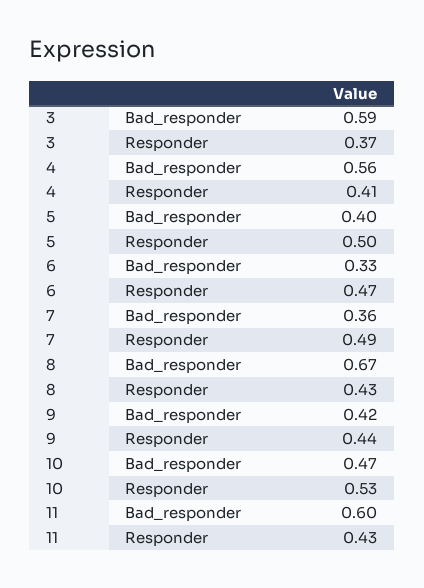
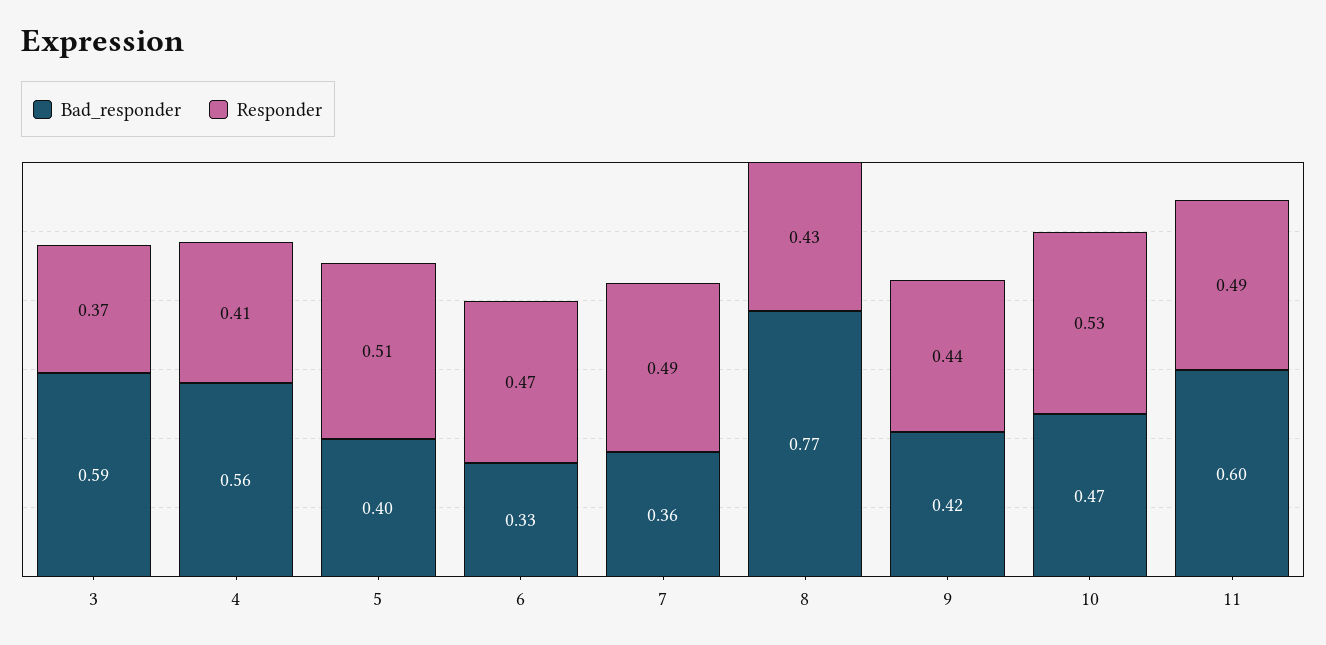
Responder, 5: 0.5 -> 0.51
Bad_responder, 8: 0.67 -> 0.77
Responder, 11: 0.43 -> 0.49

